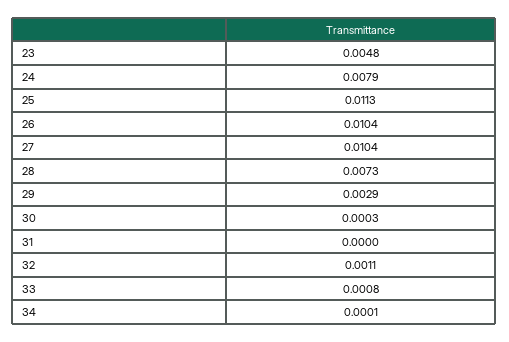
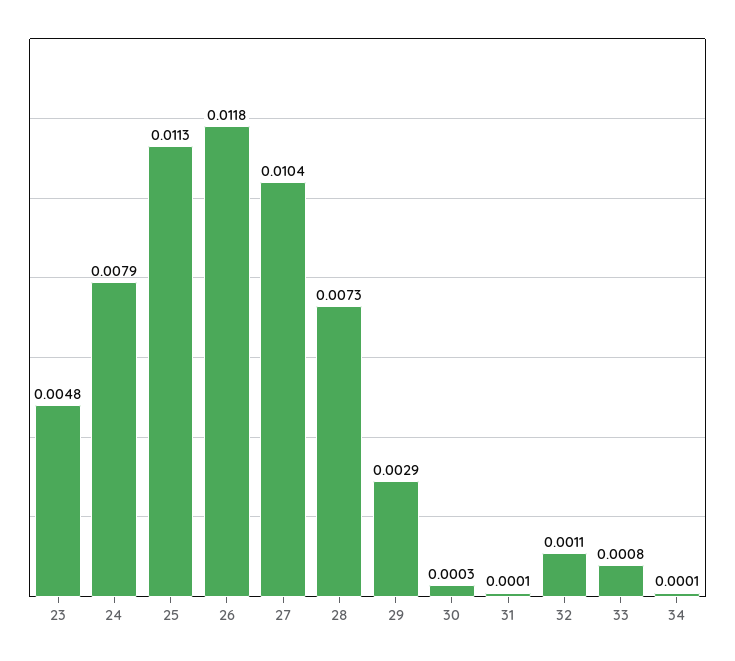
26: 0.0104 -> 0.0118
31: 0 -> 0.0001

